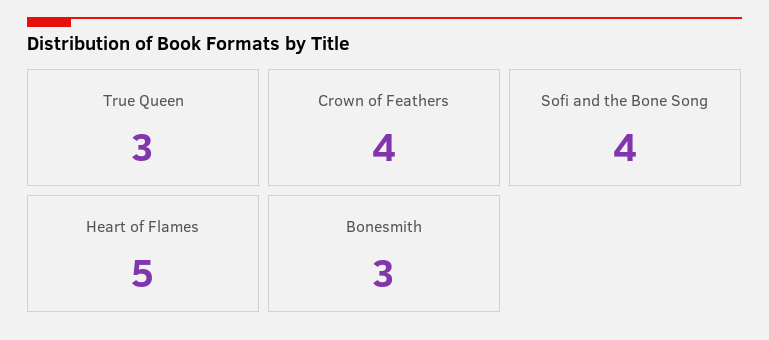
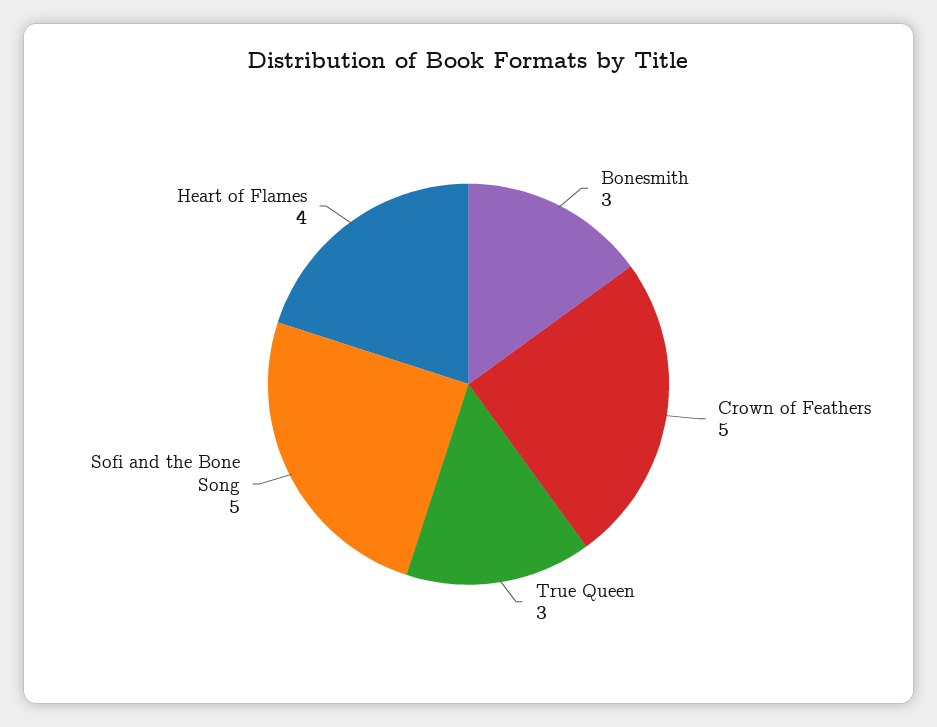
Crown of Feathers: 4 -> 5
Sofi and the Bone Song: 4 -> 5
Heart of Flames: 5 -> 4

